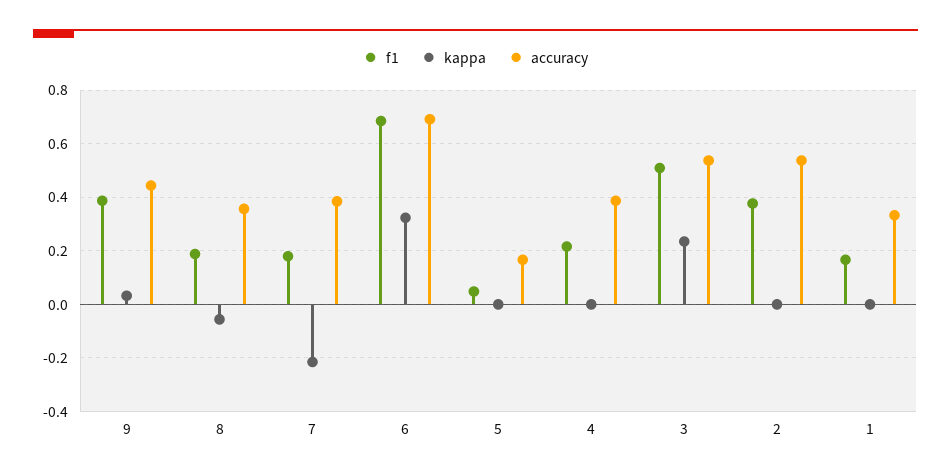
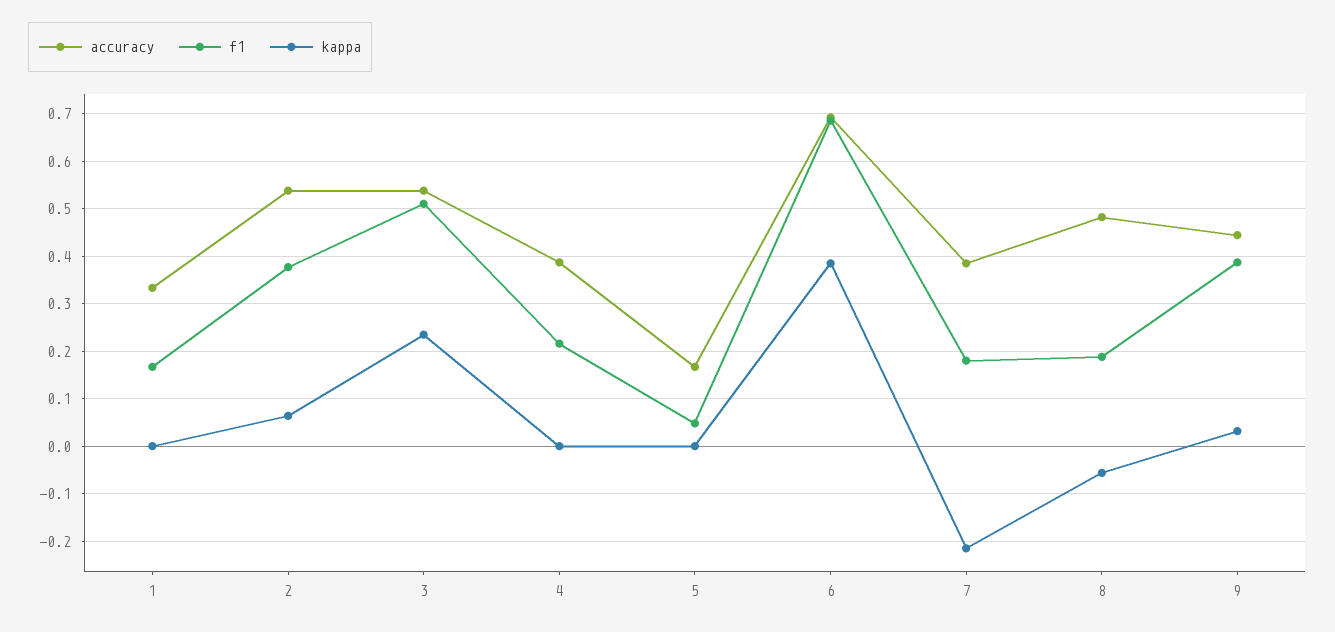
accuracy, 8: 0.35 -> 0.48
kappa, 6: 0.325 -> 0.38
kappa, 2: 0 -> 0.06

